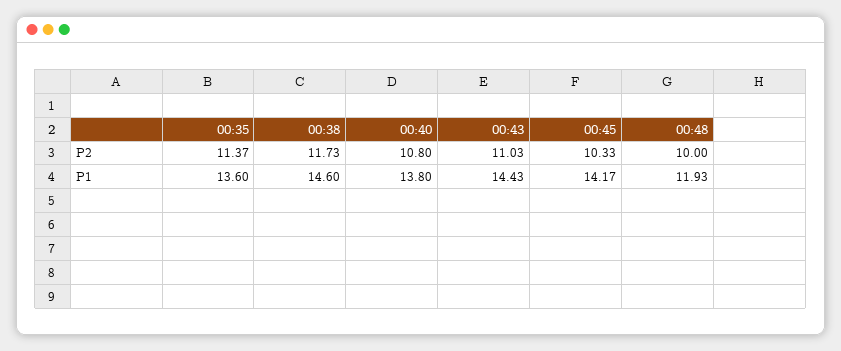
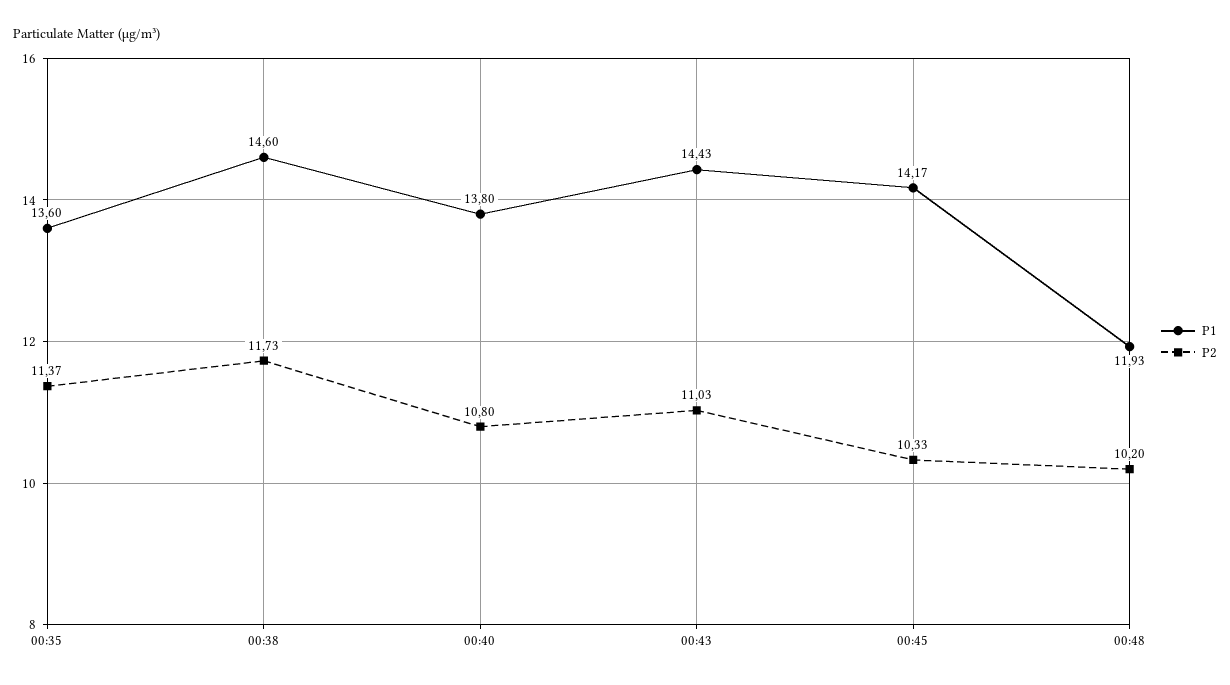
P2, 00:48: 10 -> 10.2

